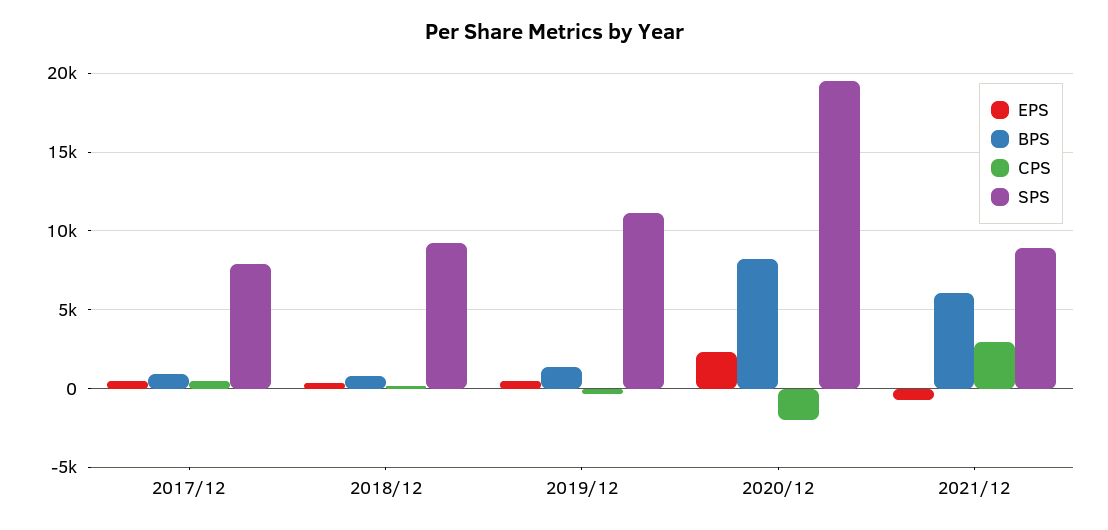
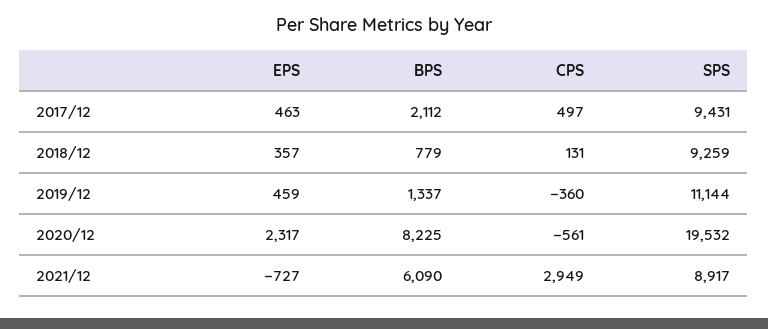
BPS, 2017/12: 1000 -> 2112
SPS, 2017/12: 8000 -> 9431
CPS, 2020/12: -2000 -> -561

